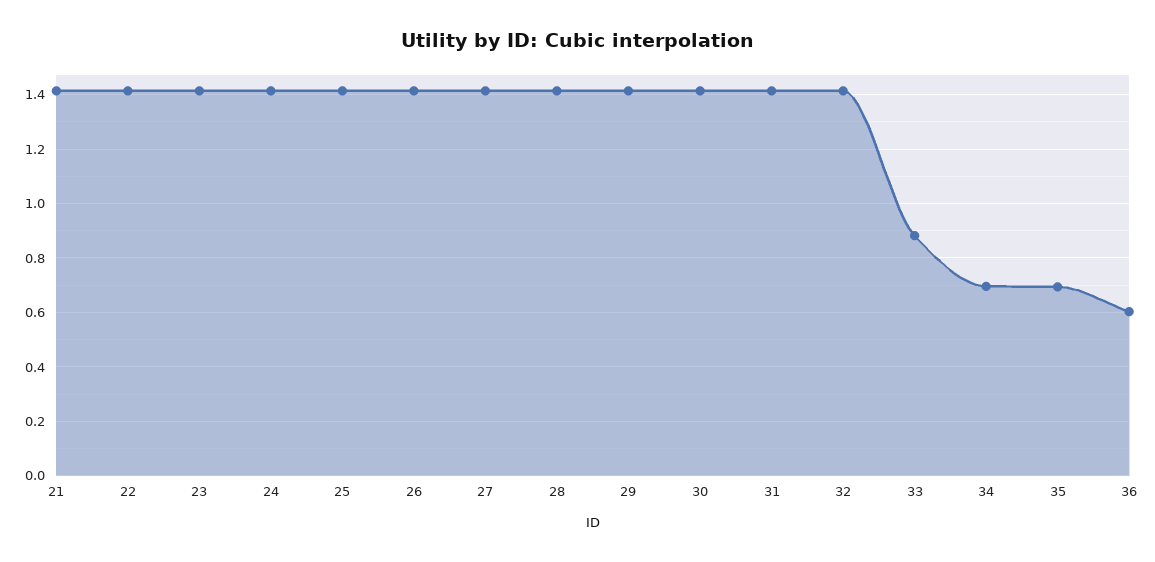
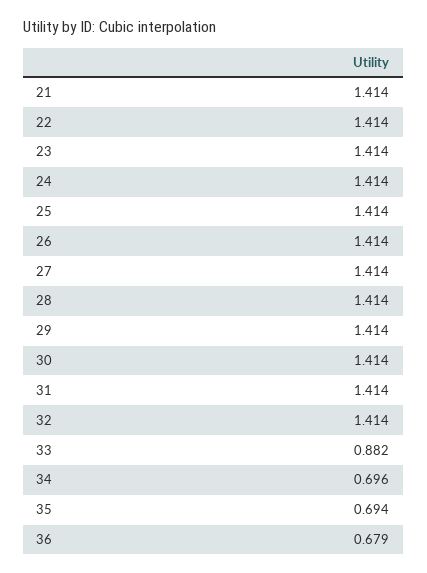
36: 0.6 -> 0.679

